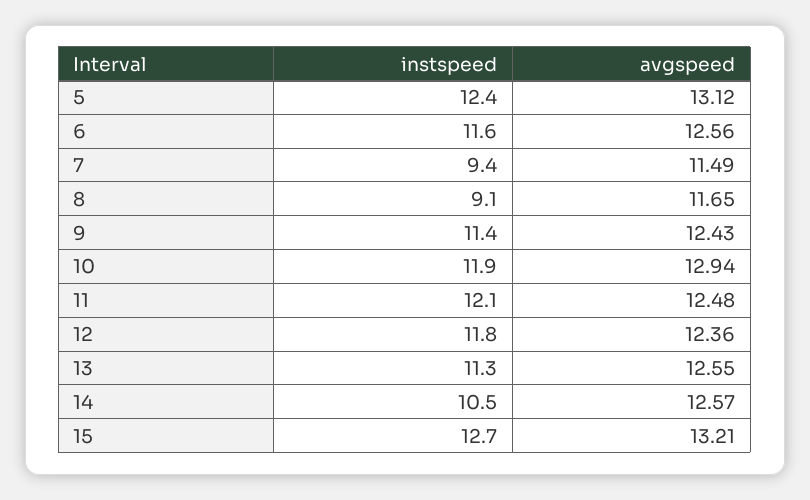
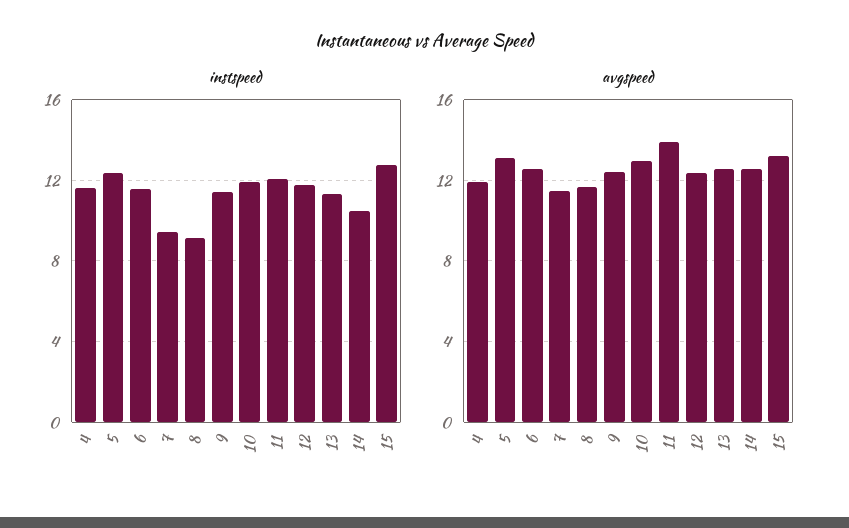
avgspeed, 11: 12.48 -> 14
instspeed, 4: none -> 11.5
avgspeed, 4: none -> 12

